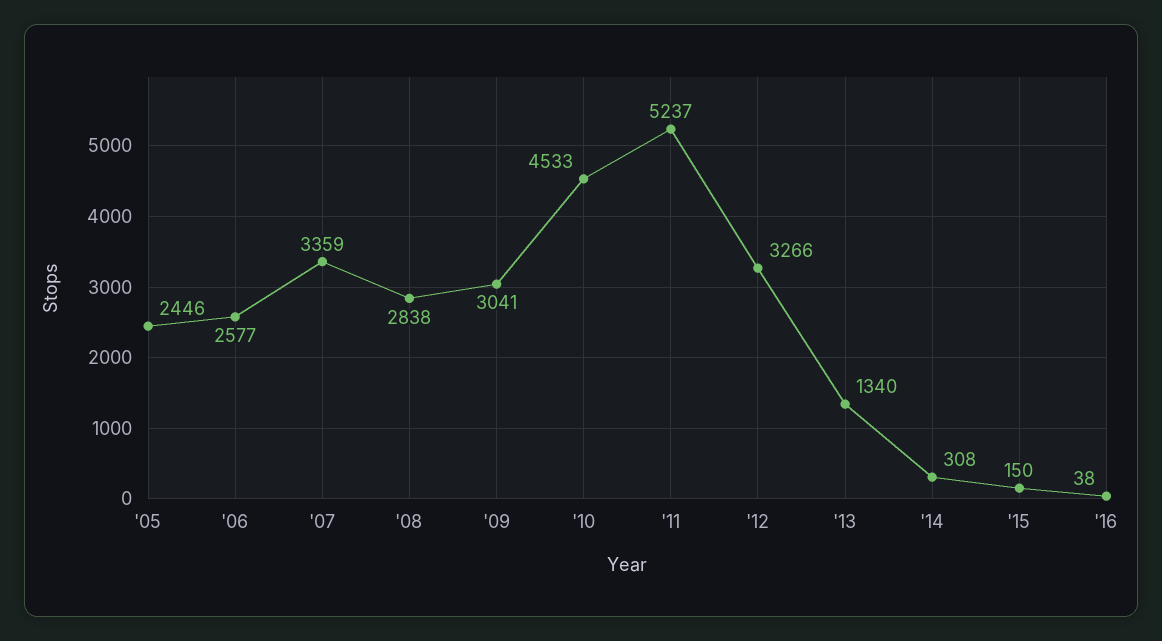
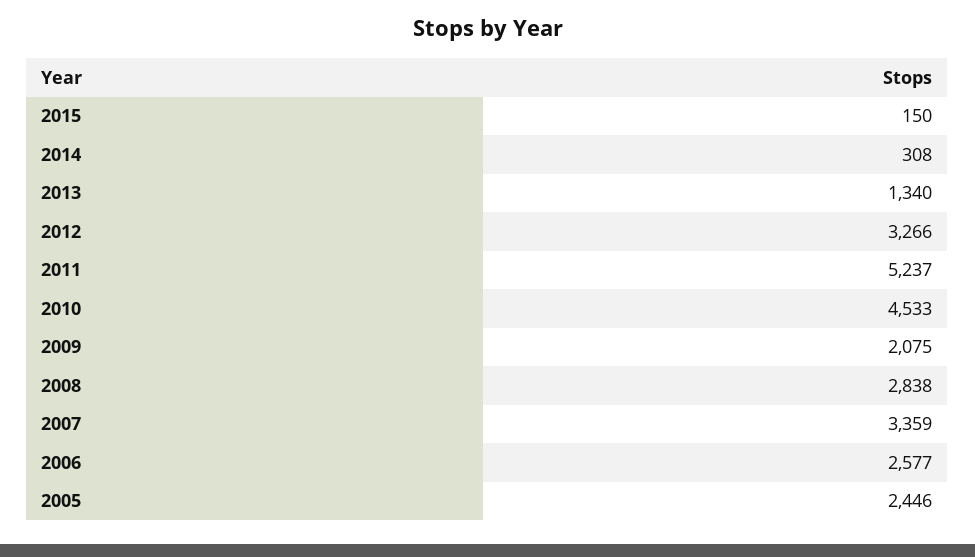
'09: 3041 -> 2075
'16: 38 -> none

